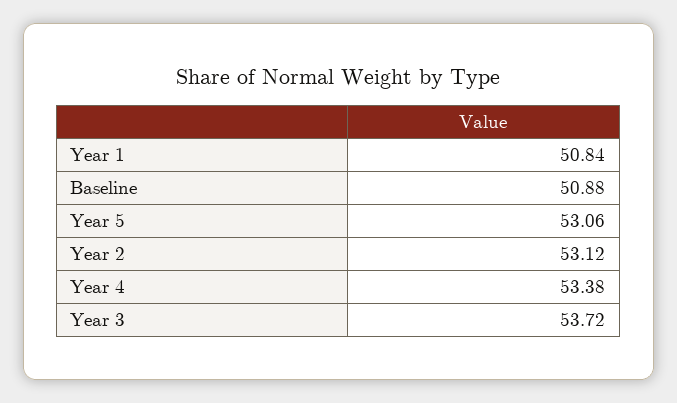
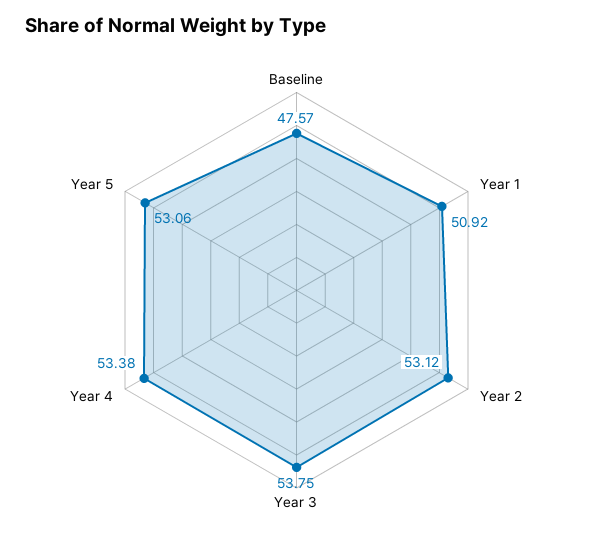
Year 1: 50.84 -> 50.92
Baseline: 50.88 -> 47.57
Year 3: 53.72 -> 53.75

